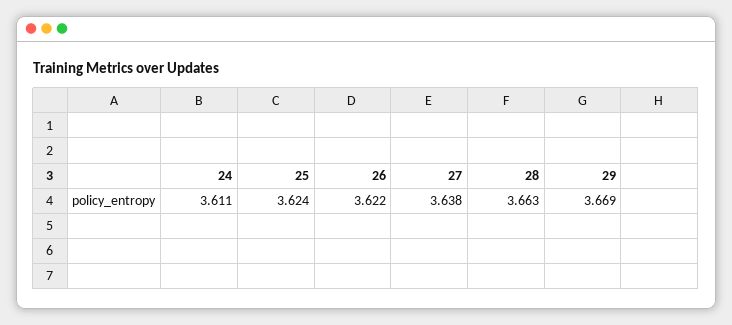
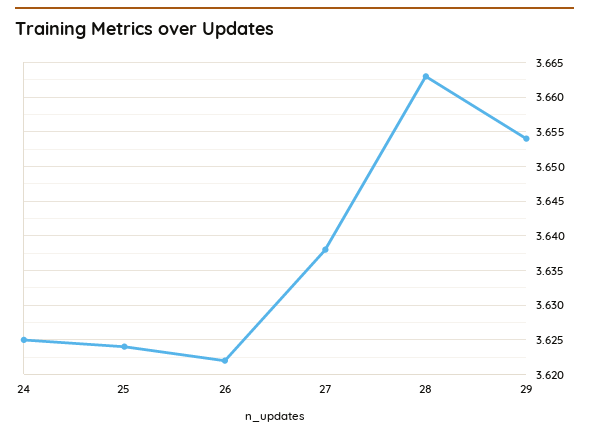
24: 3.611 -> 3.625
29: 3.669 -> 3.654

